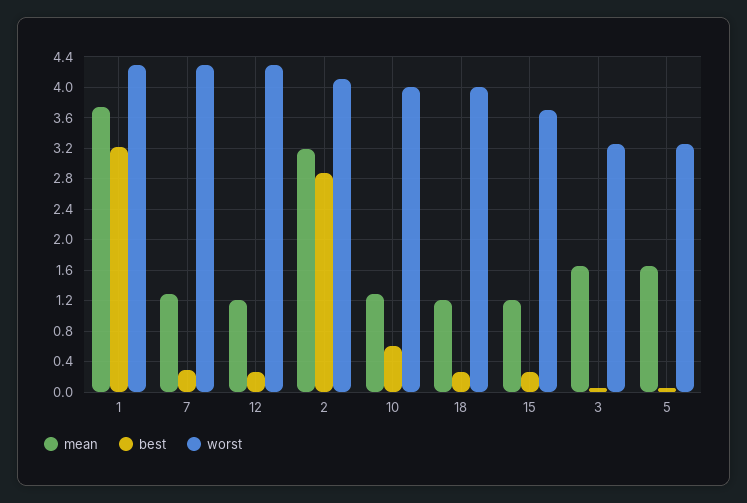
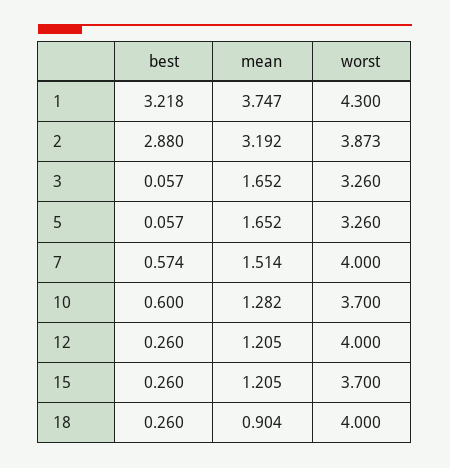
mean, 7: 1.3 -> 1.514
best, 7: 0.3 -> 0.574
worst, 7: 4.3 -> 4
worst, 12: 4.3 -> 4
worst, 2: 4.1 -> 3.873
worst, 10: 4 -> 3.7
mean, 18: 1.2 -> 0.904

